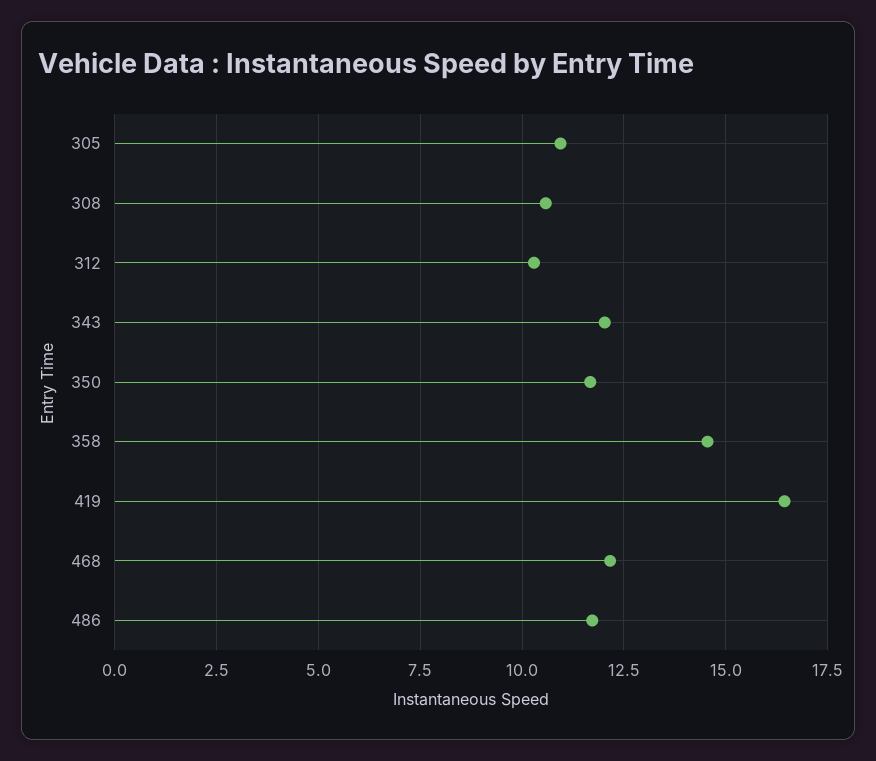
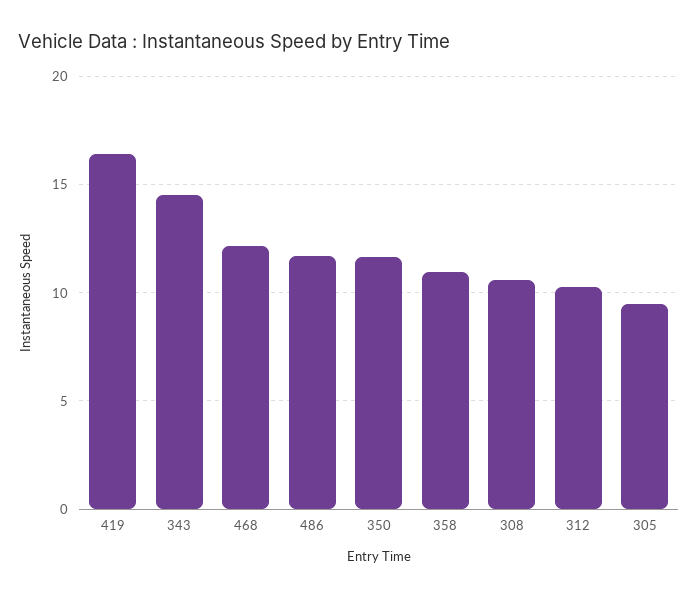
305: 11 -> 9.5
343: 12 -> 14.5
358: 14.5 -> 11

